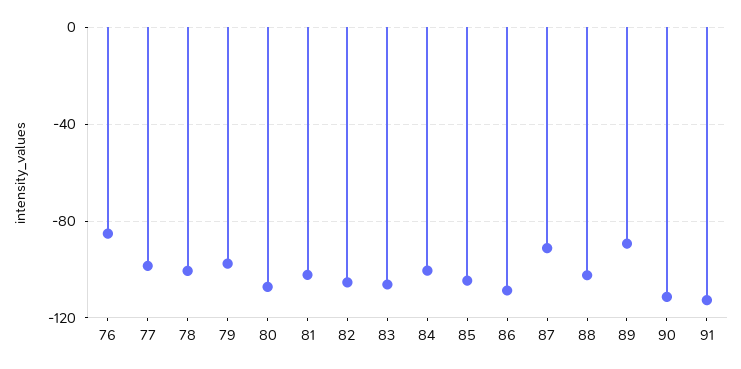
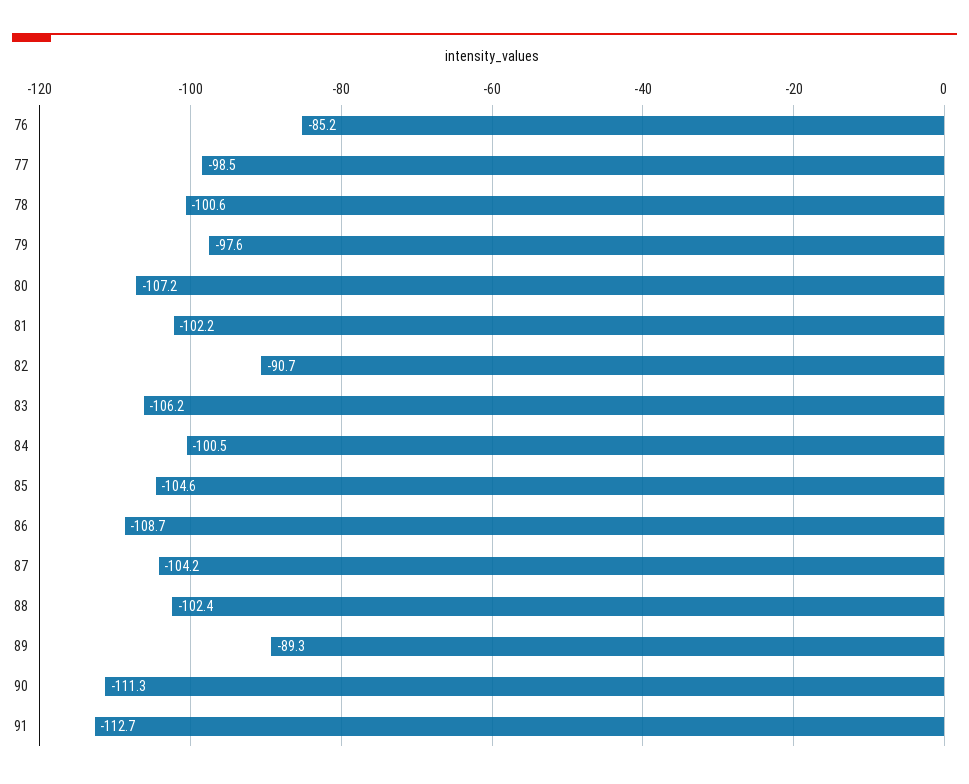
82: -105 -> -90.7
87: -90 -> -104.2

